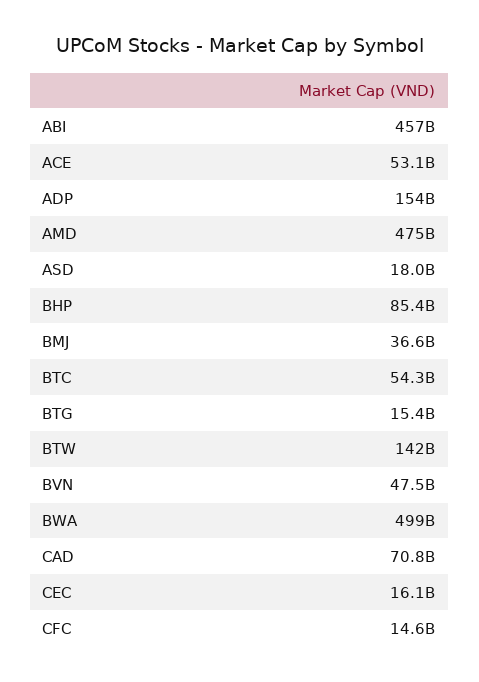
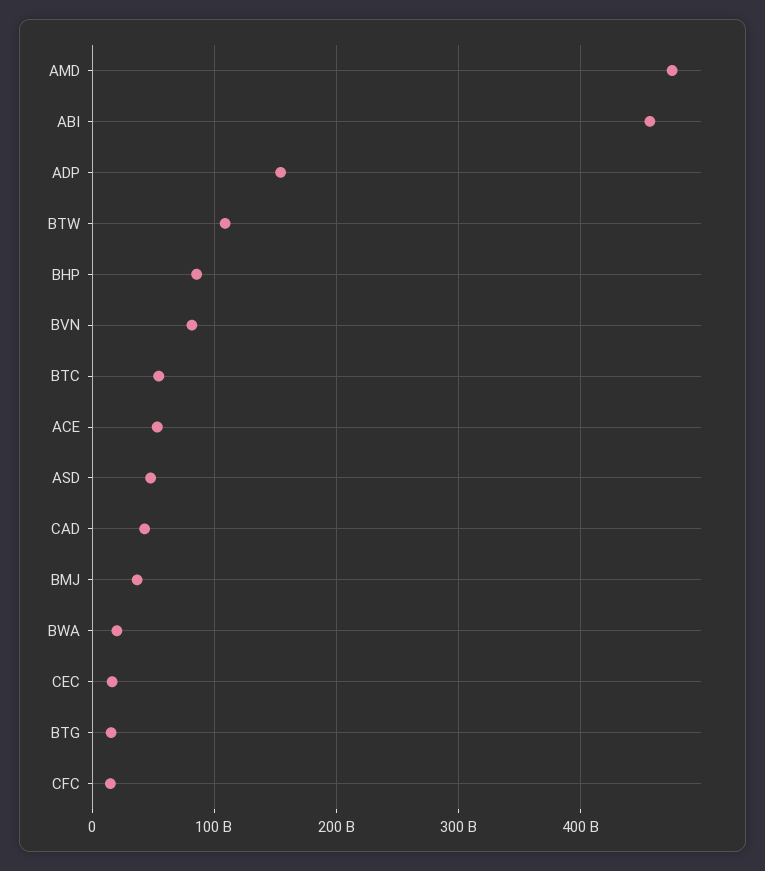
ASD: 18000000000 -> 50000000000
BTW: 142000000000 -> 110000000000
BVN: 47500000000 -> 80000000000
BWA: 499000000000 -> 20000000000
CAD: 70800000000 -> 40000000000

